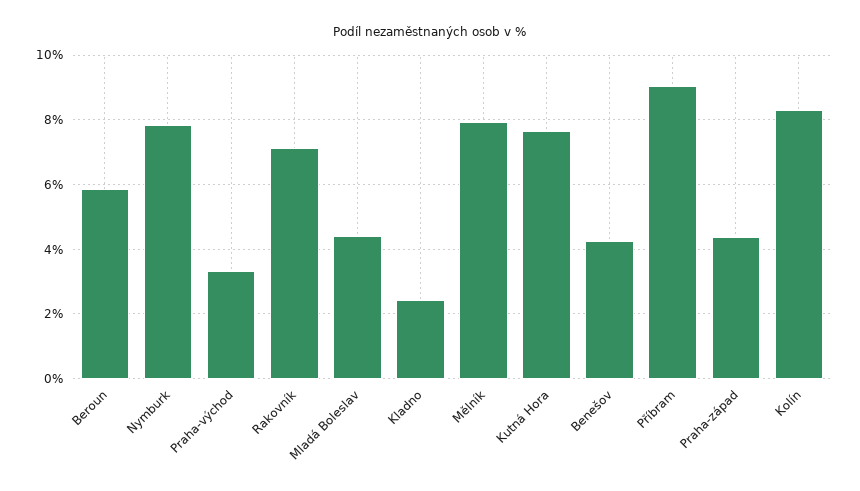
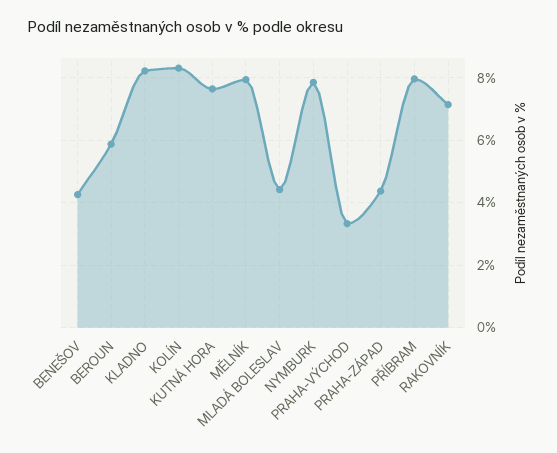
Kladno: 2.4 -> 8.2
Příbram: 9 -> 8

